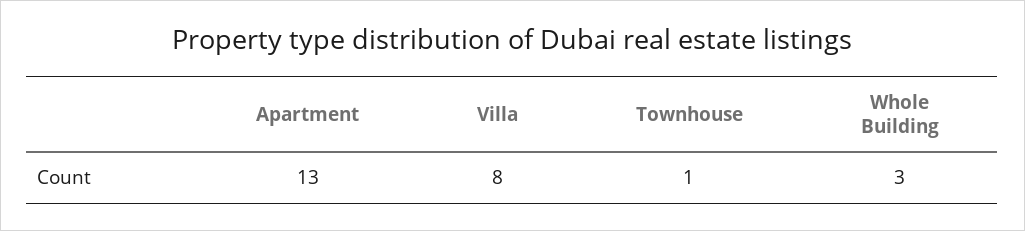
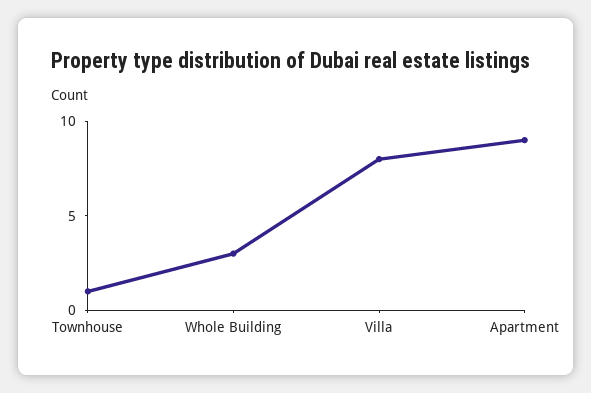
Apartment: 13 -> 9

